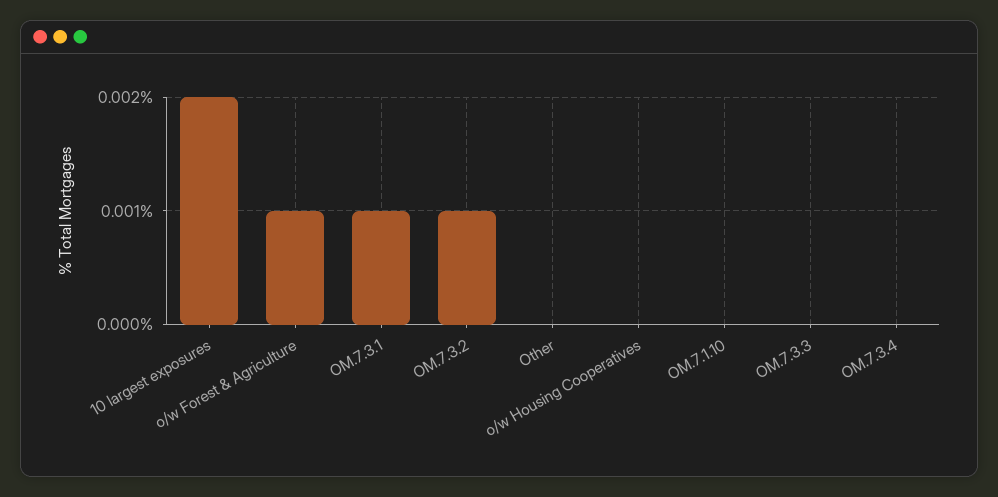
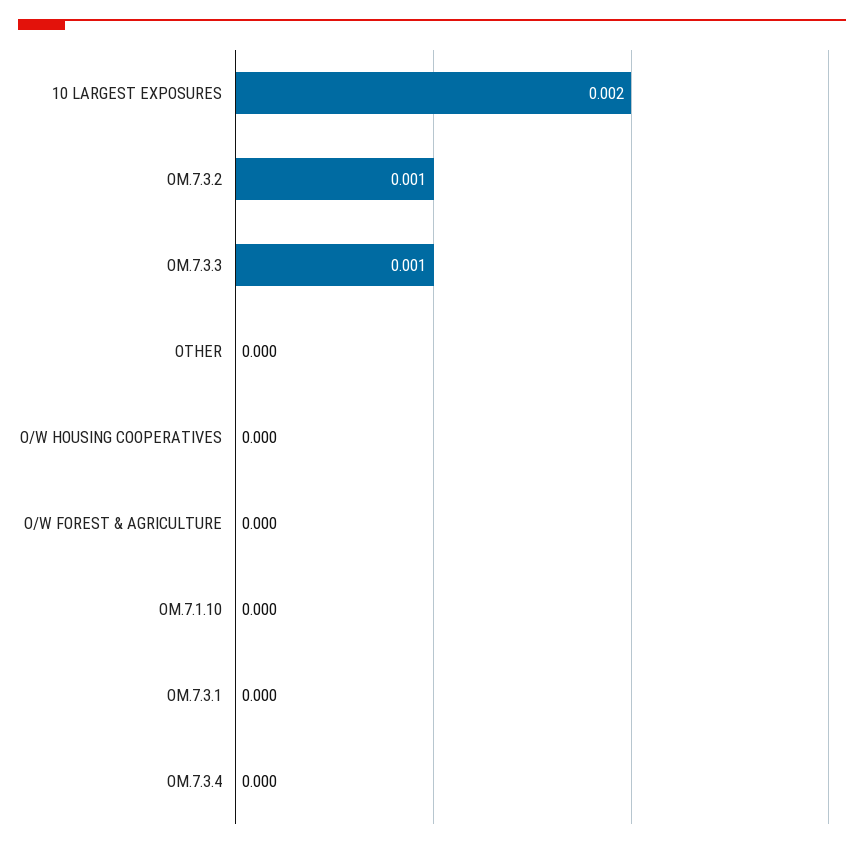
o/w Forest & Agriculture: 0.001 -> 0
OM.7.3.1: 0.001 -> 0
OM.7.3.3: 0 -> 0.001

